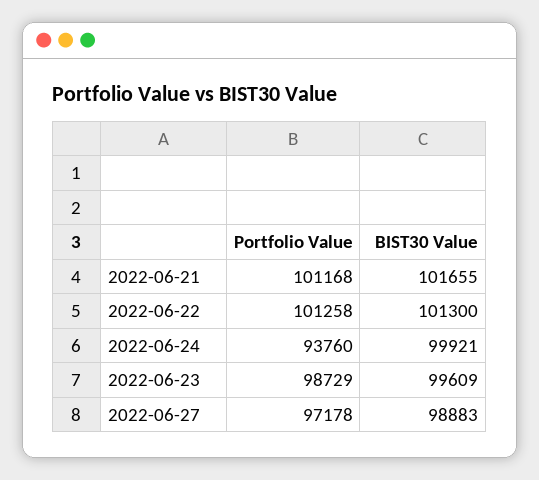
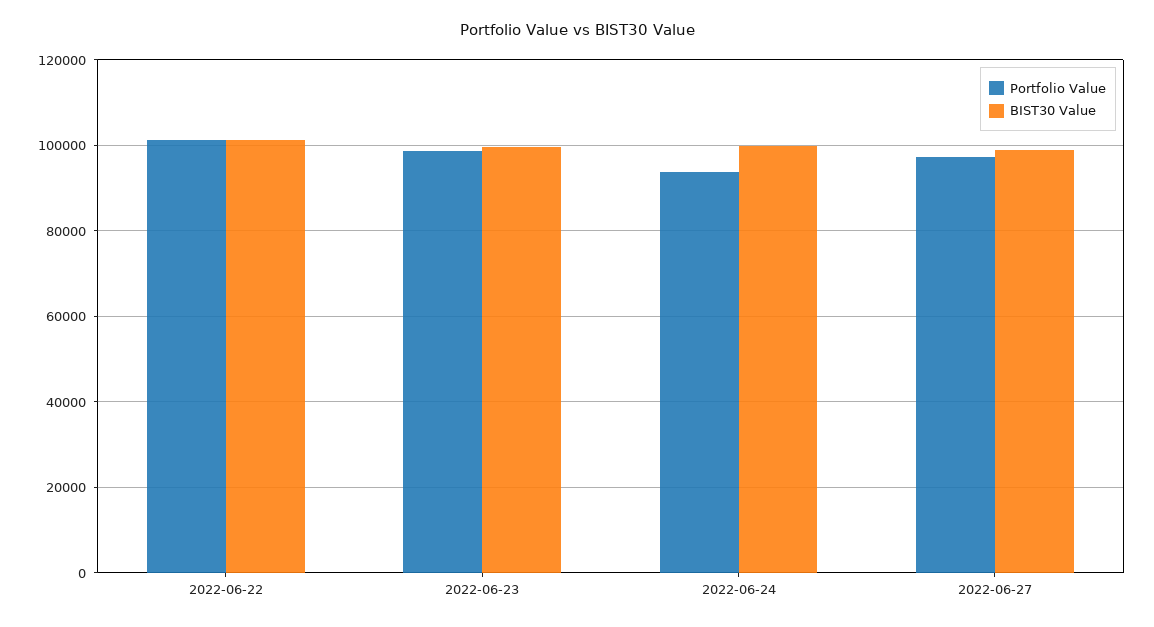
Portfolio Value, 2022-06-21: 101168 -> none
BIST30 Value, 2022-06-21: 101655 -> none

